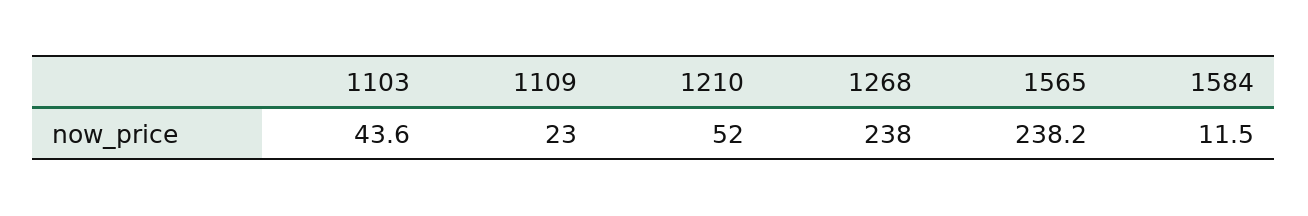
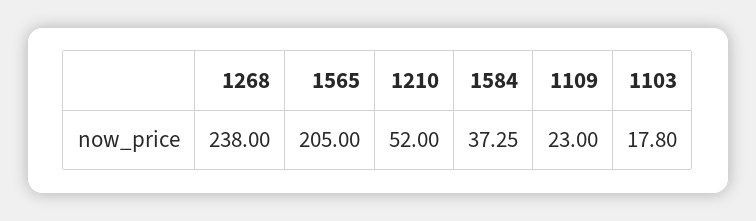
1103: 43.6 -> 17.8
1565: 238.2 -> 205
1584: 11.5 -> 37.25

